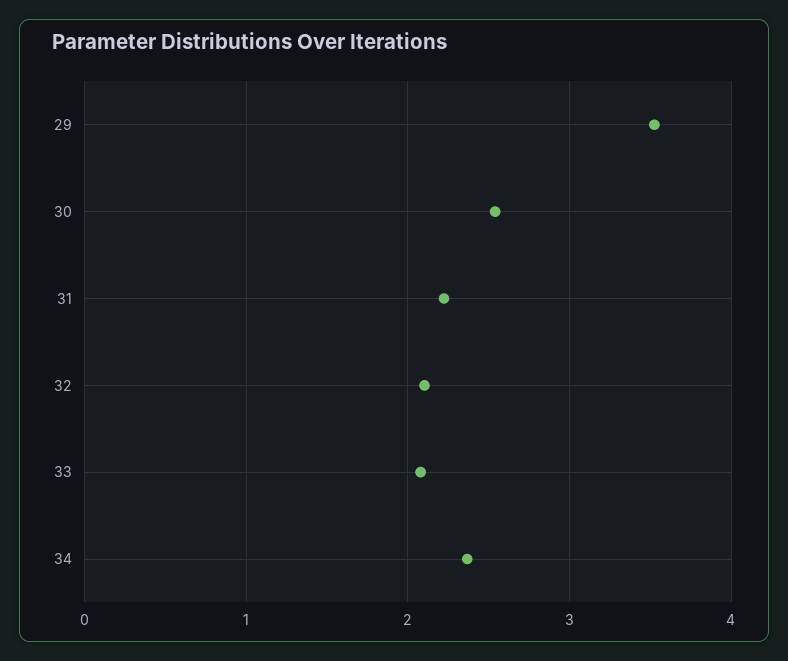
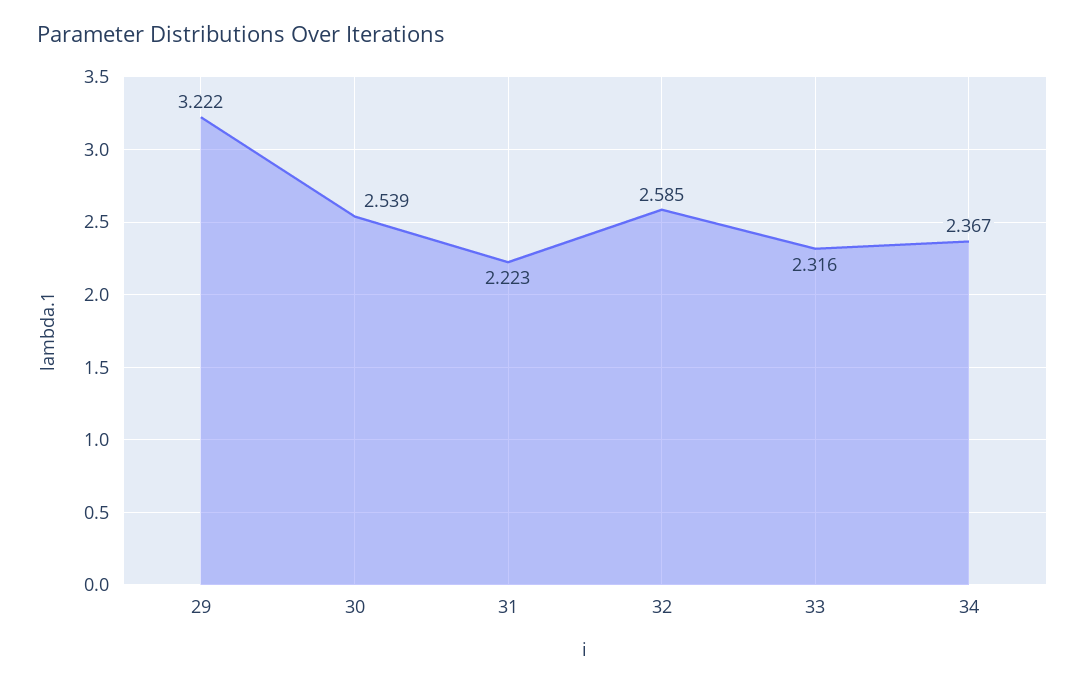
29: 3.5 -> 3.222
32: 2.1 -> 2.585
33: 2.1 -> 2.316

